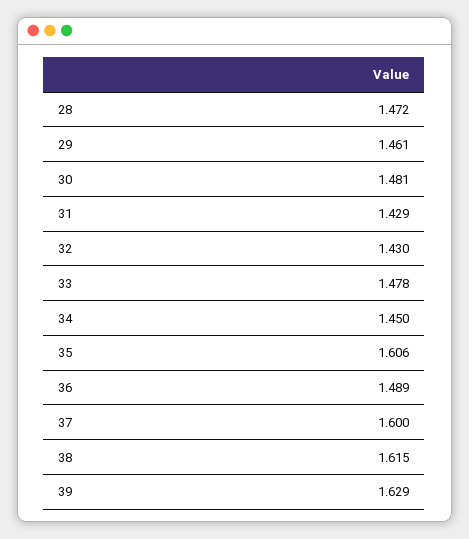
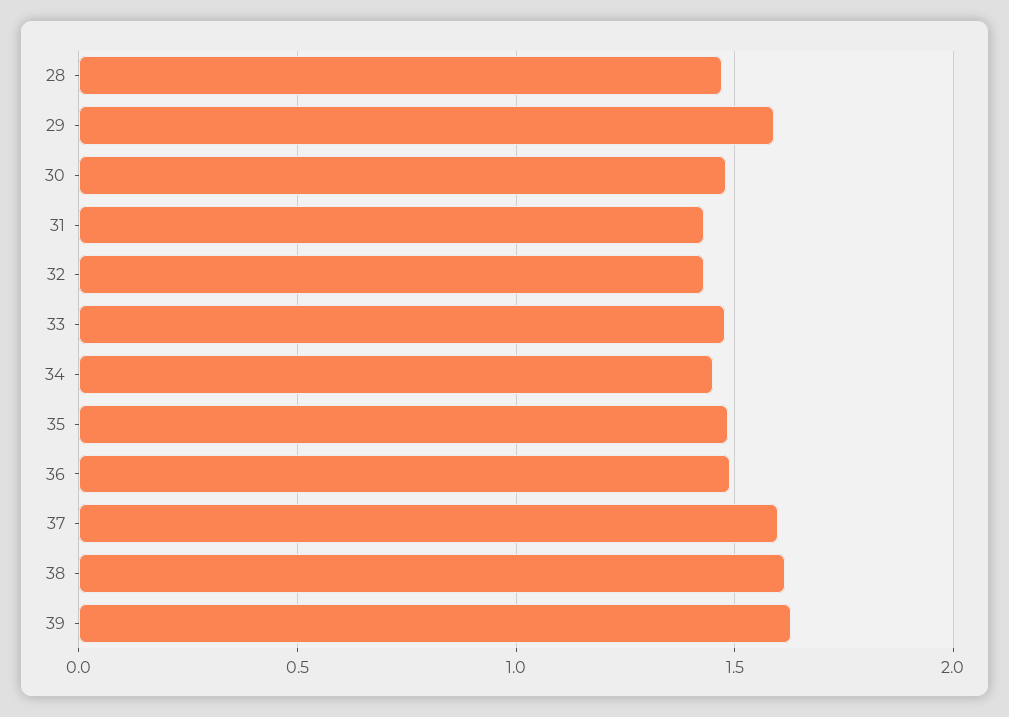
29: 1.461 -> 1.6
35: 1.606 -> 1.5

